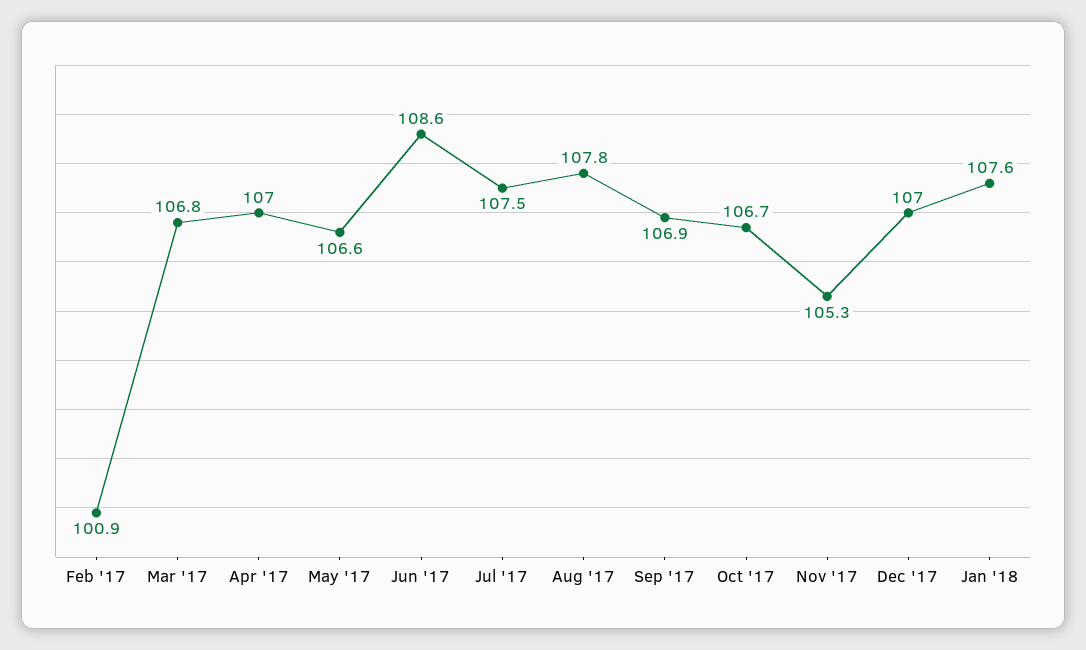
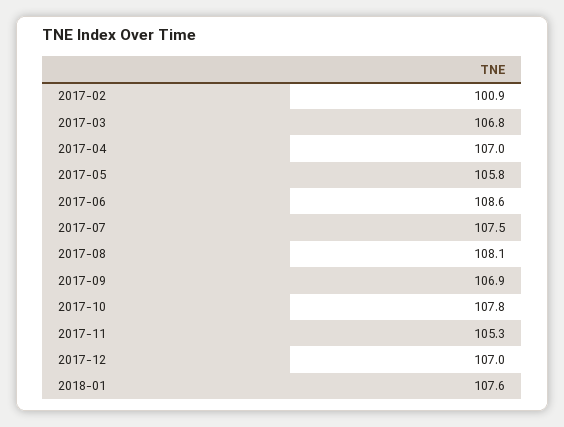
May '17: 106.6 -> 105.8
Aug '17: 107.8 -> 108.1
Oct '17: 106.7 -> 107.8

